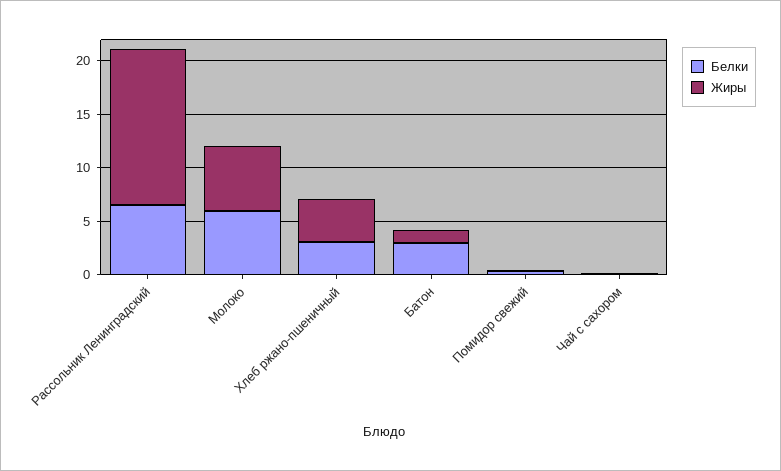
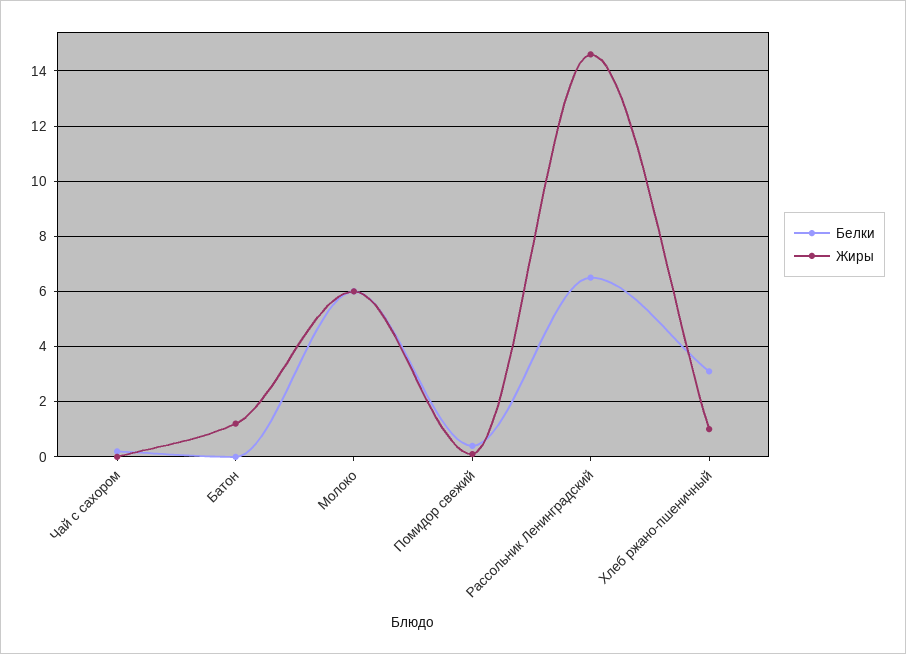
Жиры, Хлеб ржано-пшеничный: 4 -> 1
Белки, Батон: 3 -> 0

